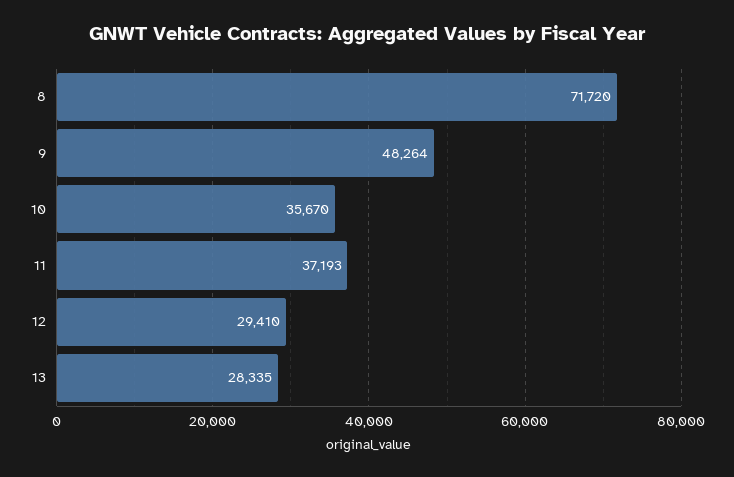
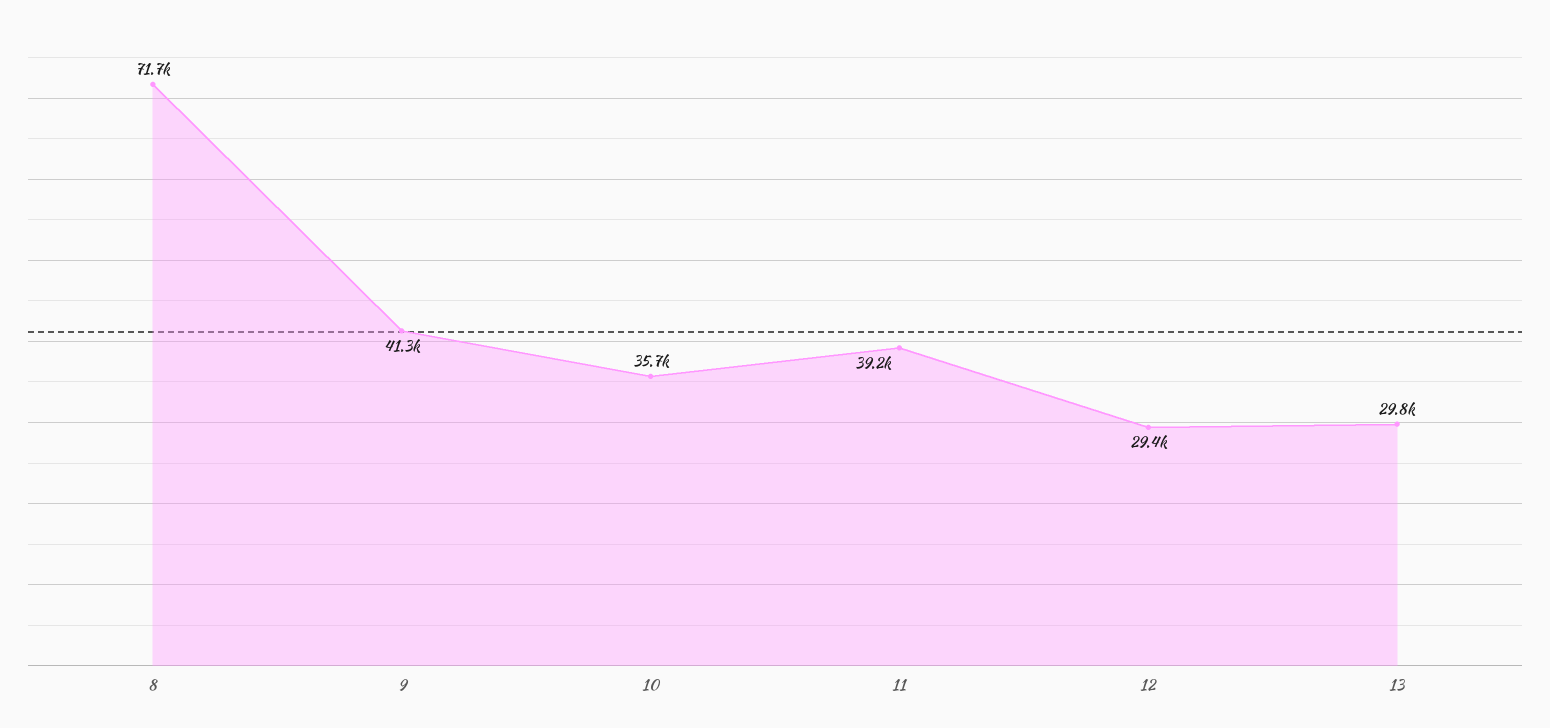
9: 48264 -> 41300
11: 37193 -> 39200
13: 28335 -> 29800

